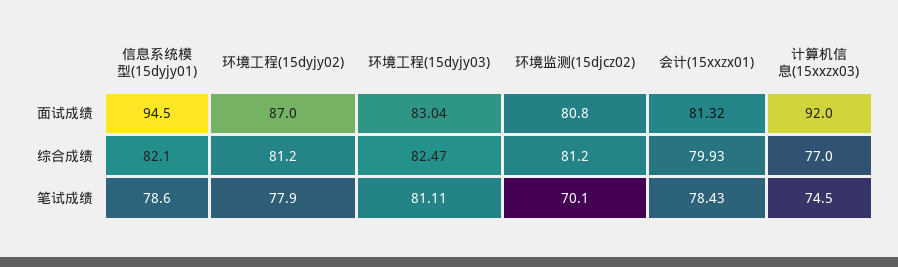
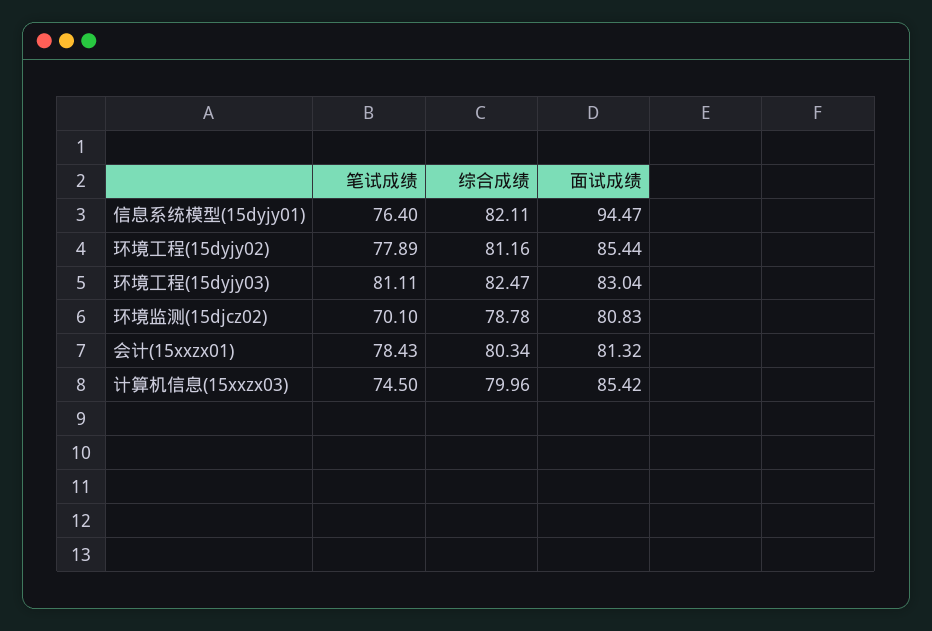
环境工程(15dyjy02), 面试成绩: 87 -> 85.44
计算机信息(15xxzx03), 面试成绩: 92 -> 85.42
环境监测(15djcz02), 综合成绩: 81.2 -> 78.78
会计(15xxzx01), 综合成绩: 79.93 -> 80.34
计算机信息(15xxzx03), 综合成绩: 77 -> 79.96
信息系统模型(15dyjy01), 笔试成绩: 78.6 -> 76.4

